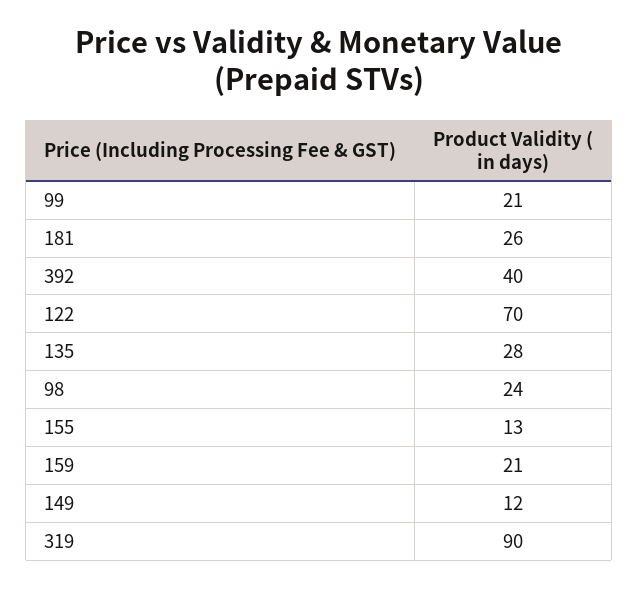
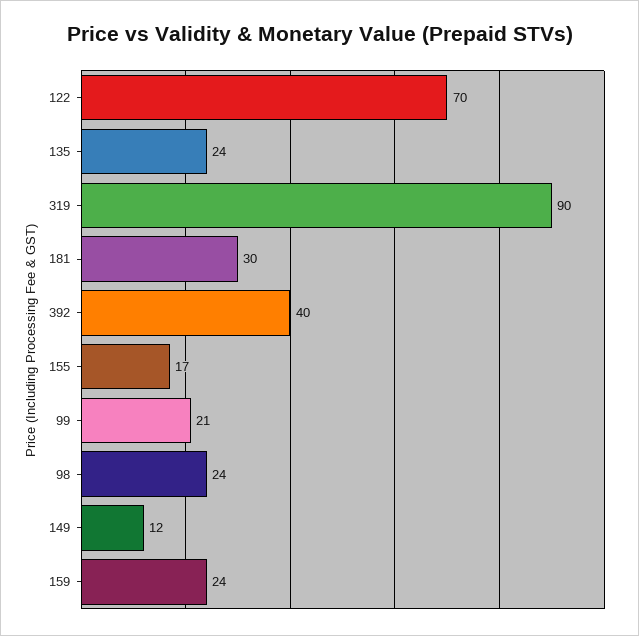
181: 26 -> 30
135: 28 -> 24
155: 13 -> 17
159: 21 -> 24

